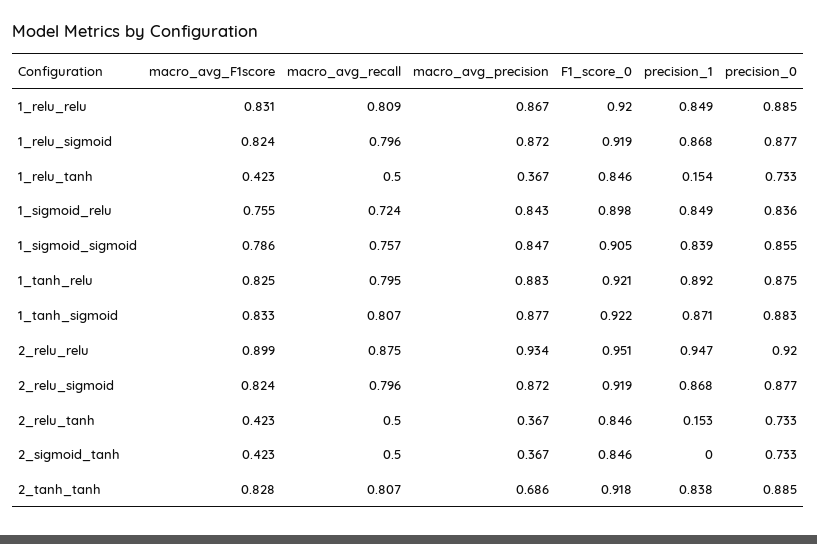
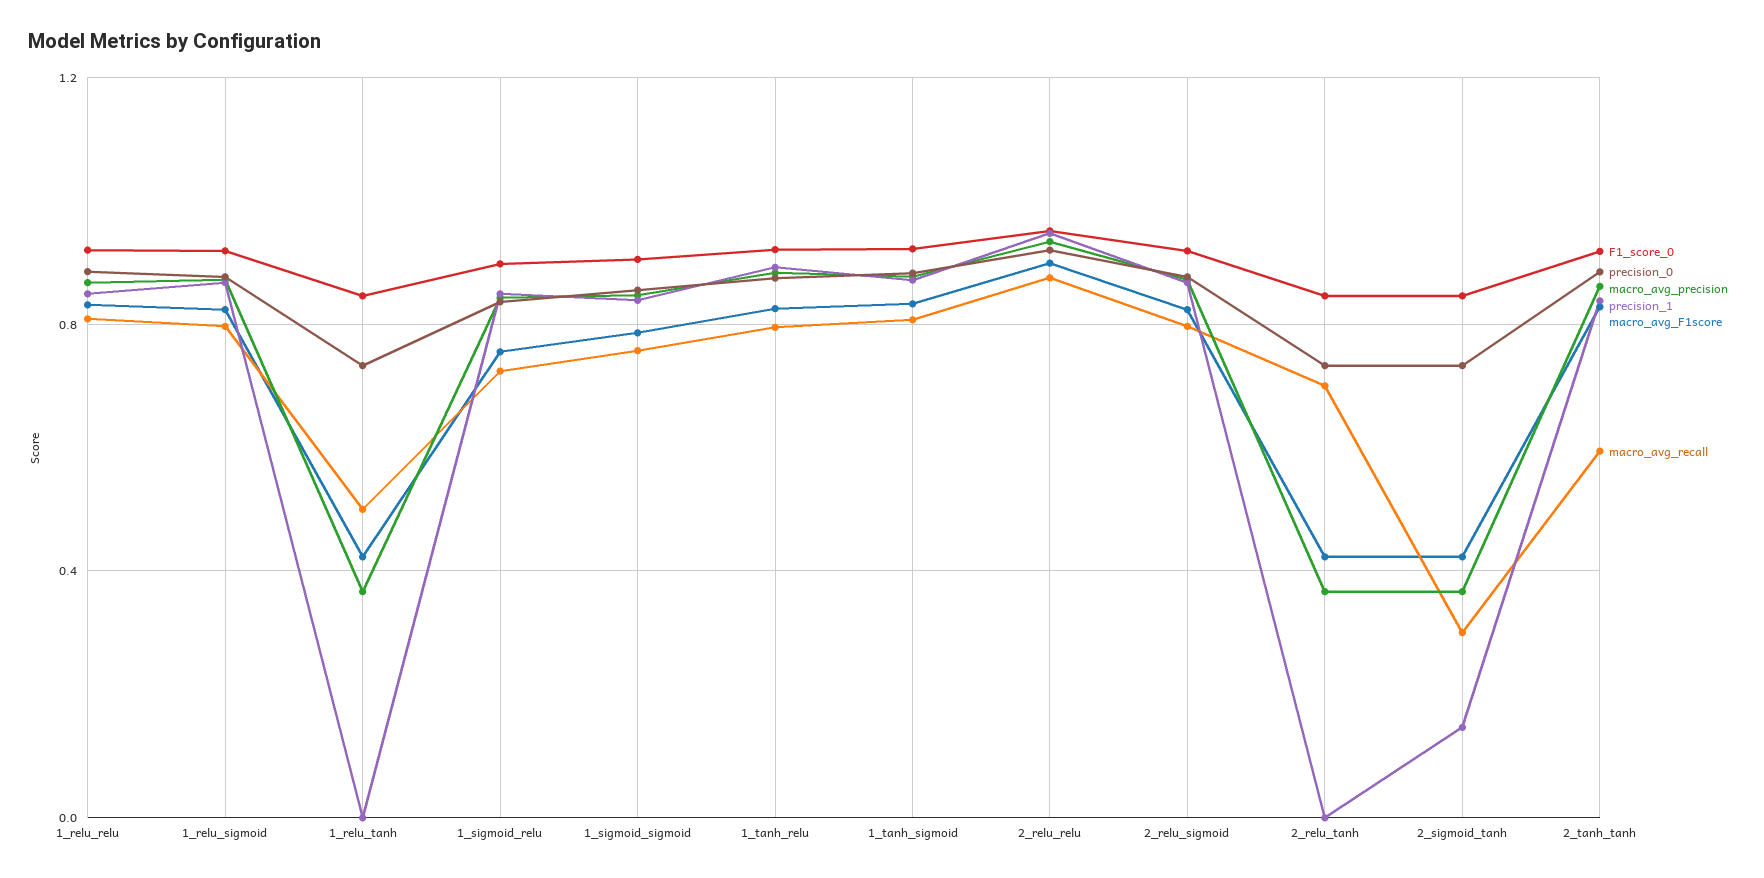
precision_1, 1_relu_tanh: 0.154 -> 0
macro_avg_recall, 2_relu_tanh: 0.5 -> 0.7
precision_1, 2_relu_tanh: 0.153 -> 0
macro_avg_recall, 2_sigmoid_tanh: 0.5 -> 0.3
precision_1, 2_sigmoid_tanh: 0 -> 0.15
macro_avg_recall, 2_tanh_tanh: 0.807 -> 0.6
macro_avg_precision, 2_tanh_tanh: 0.686 -> 0.85

